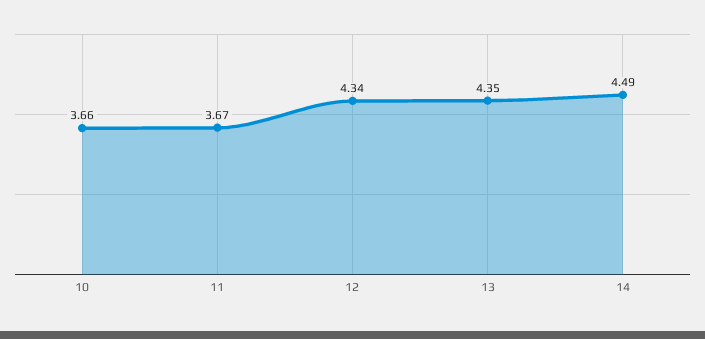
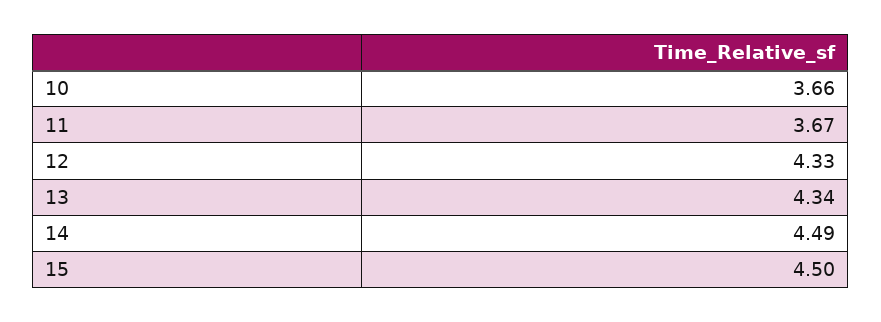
12: 4.34 -> 4.33
13: 4.35 -> 4.34
15: none -> 4.5

